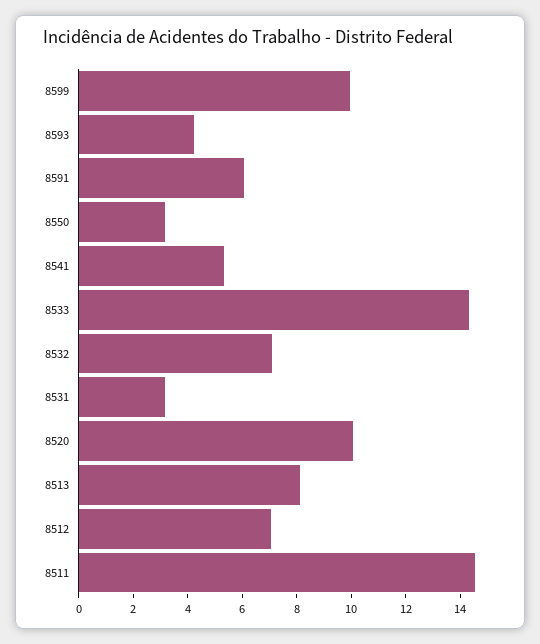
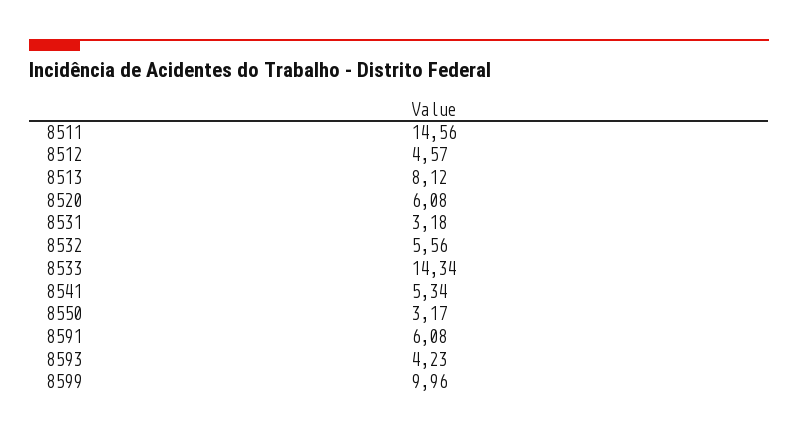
8532: 7 -> 5.56
8520: 10 -> 6.08
8512: 7 -> 4.57

